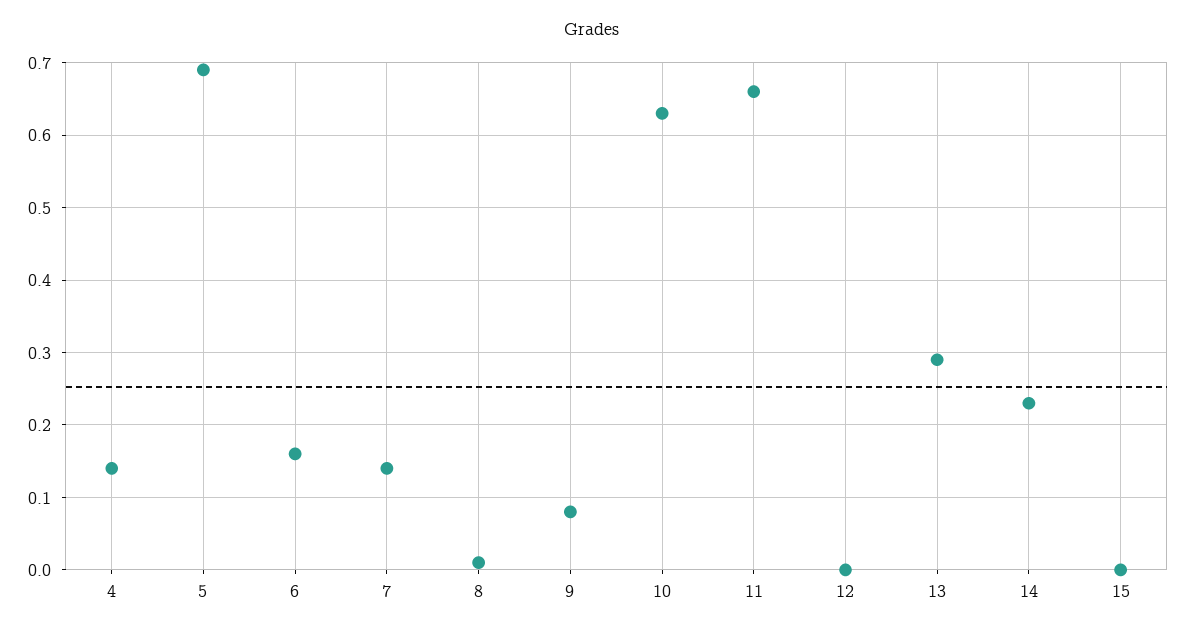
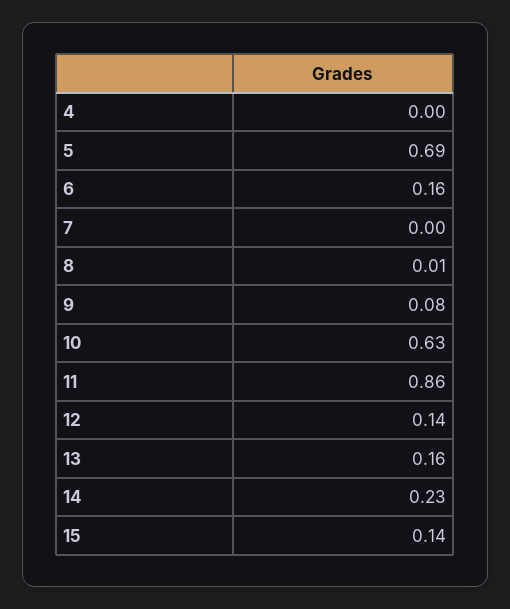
4: 0.14 -> 0
7: 0.14 -> 0
11: 0.66 -> 0.86
12: 0 -> 0.14
13: 0.29 -> 0.16
15: 0 -> 0.14

